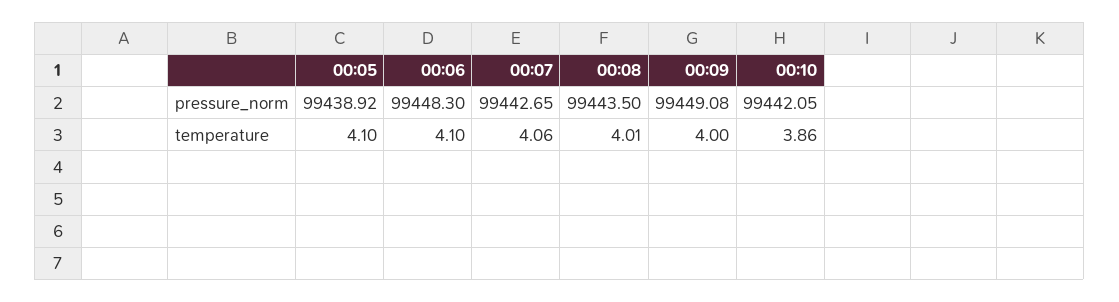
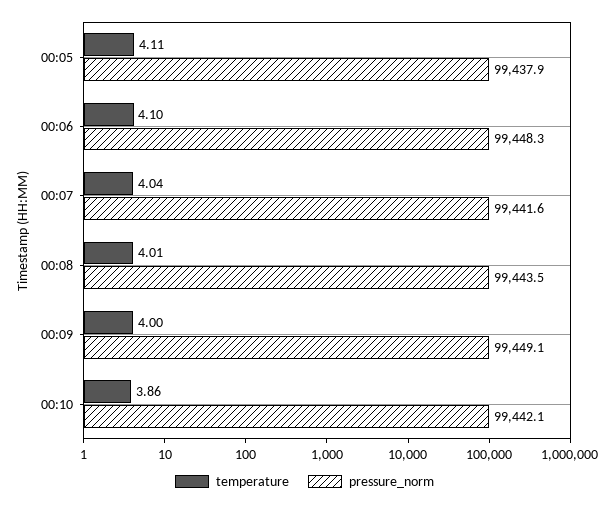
pressure_norm, 00:05: 99438.92 -> 99437.9
pressure_norm, 00:07: 99442.65 -> 99441.6
temperature, 00:05: 4.1 -> 4.11
temperature, 00:07: 4.06 -> 4.04

